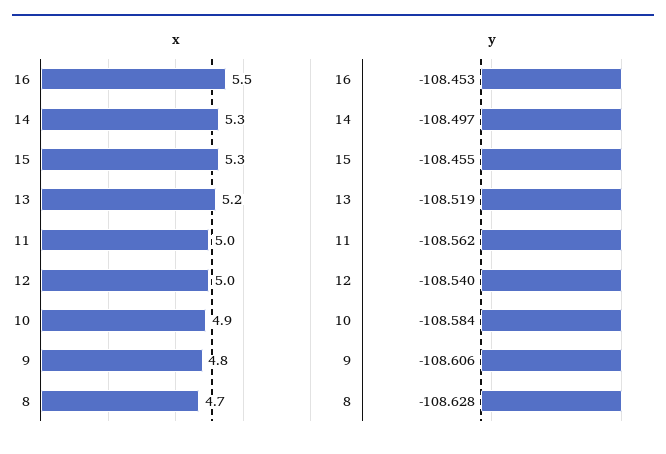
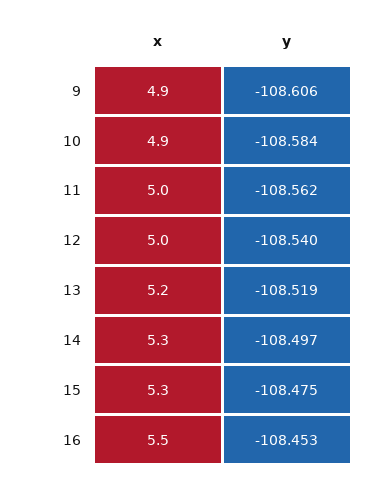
x, 9: 4.8 -> 4.9
x, 8: 4.7 -> none
y, 15: -108.455 -> -108.475
y, 8: -108.628 -> none

